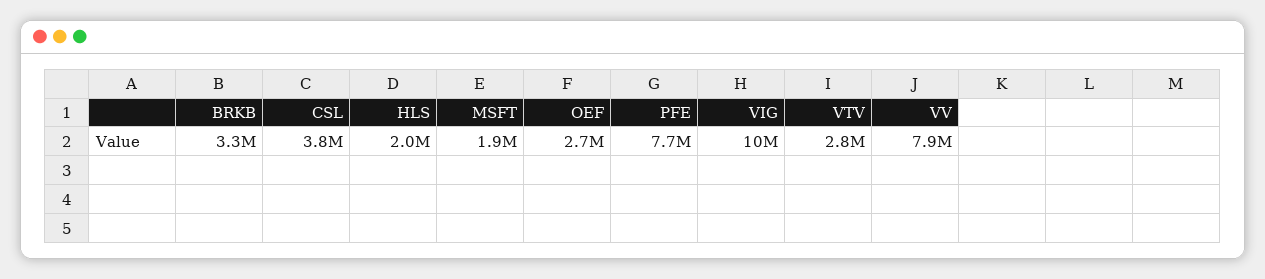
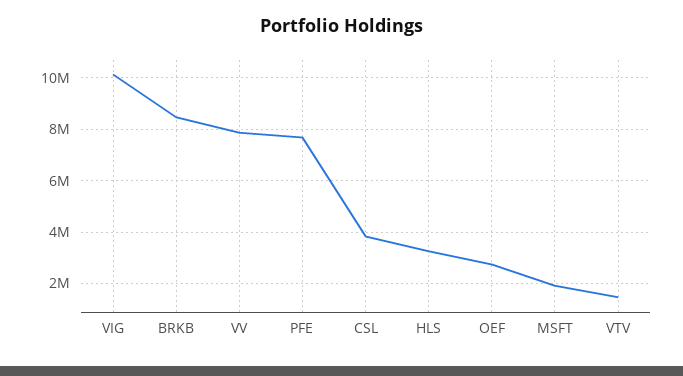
BRKB: 3300000 -> 8500000
HLS: 2000000 -> 3250000
VTV: 2800000 -> 1500000

